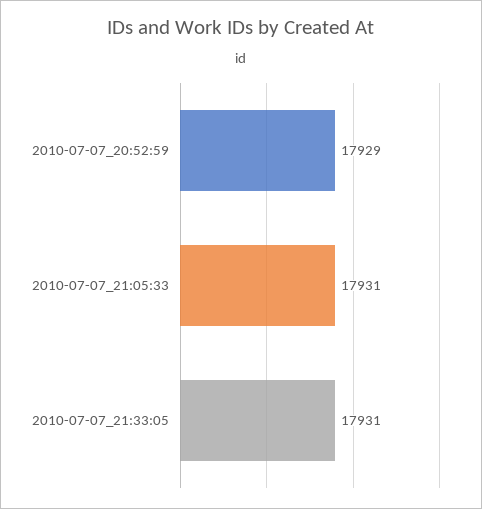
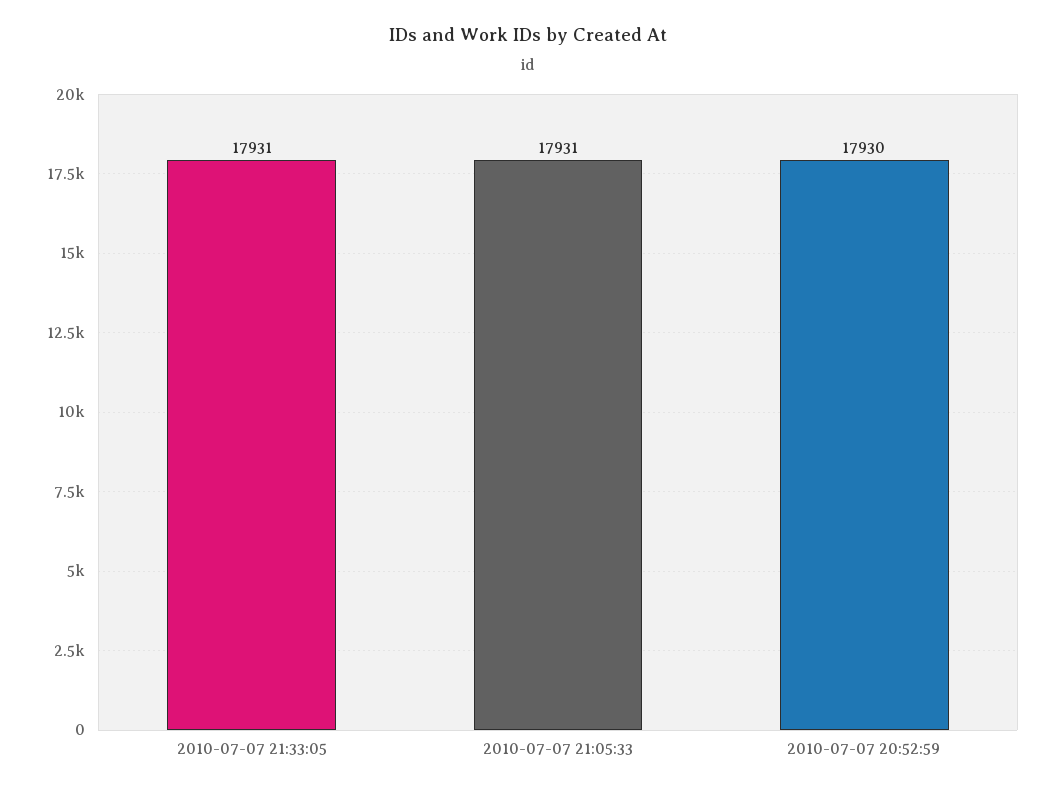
2010-07-07_20:52:59: 17929 -> 17930

